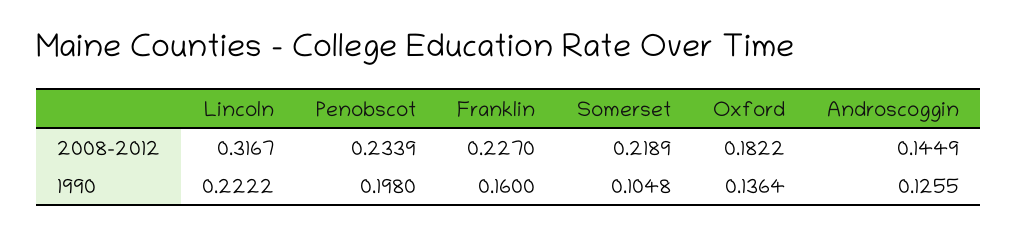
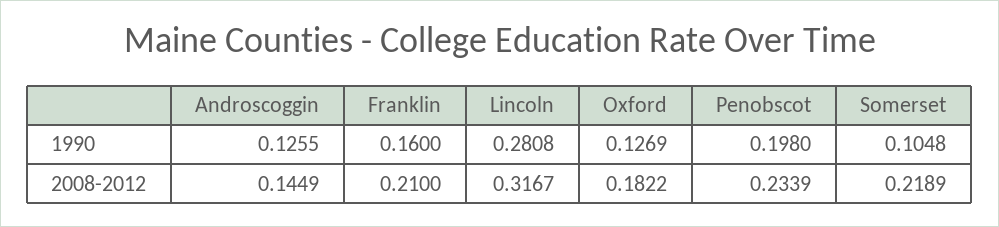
Franklin, 2008-2012: 0.227 -> 0.21
Lincoln, 1990: 0.2222 -> 0.2808
Oxford, 1990: 0.1364 -> 0.1269

